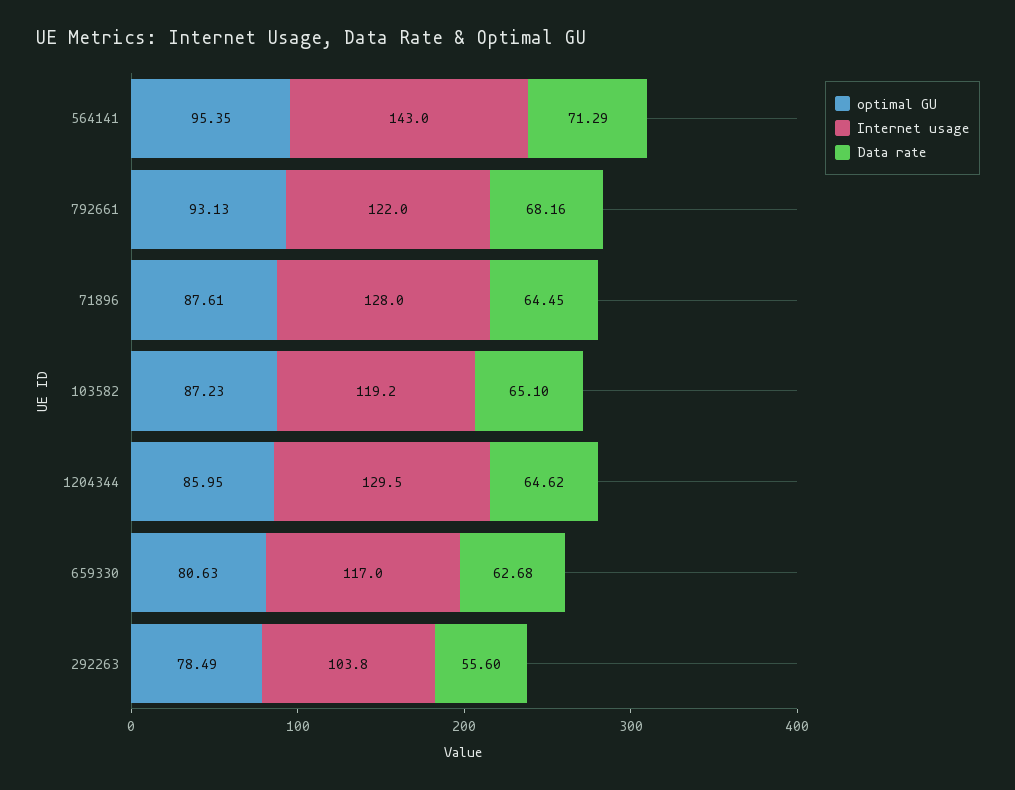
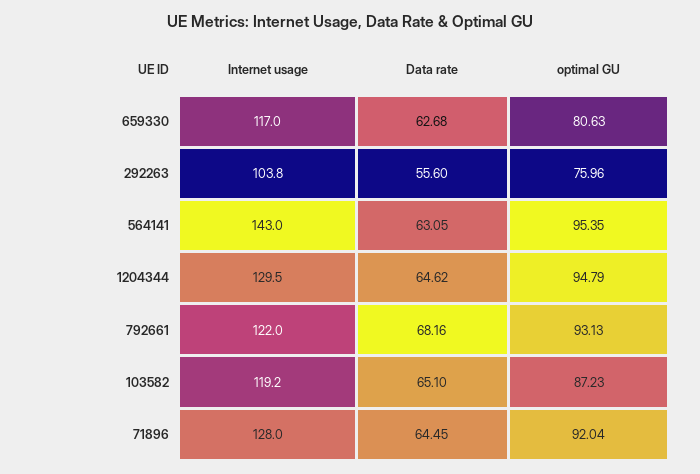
Data rate, 564141: 71.29 -> 63.05
optimal GU, 71896: 87.61 -> 92.04
optimal GU, 1204344: 85.95 -> 94.79
optimal GU, 292263: 78.49 -> 75.96

